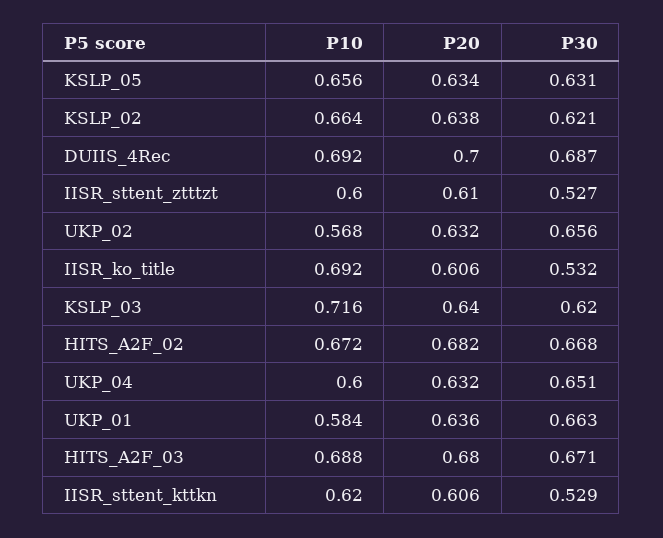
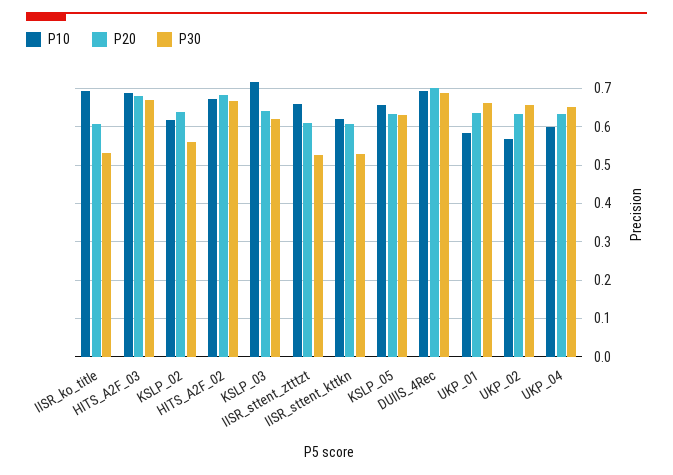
P10, KSLP_02: 0.664 -> 0.62
P30, KSLP_02: 0.621 -> 0.56
P10, IISR_sttent_ztttzt: 0.6 -> 0.66

